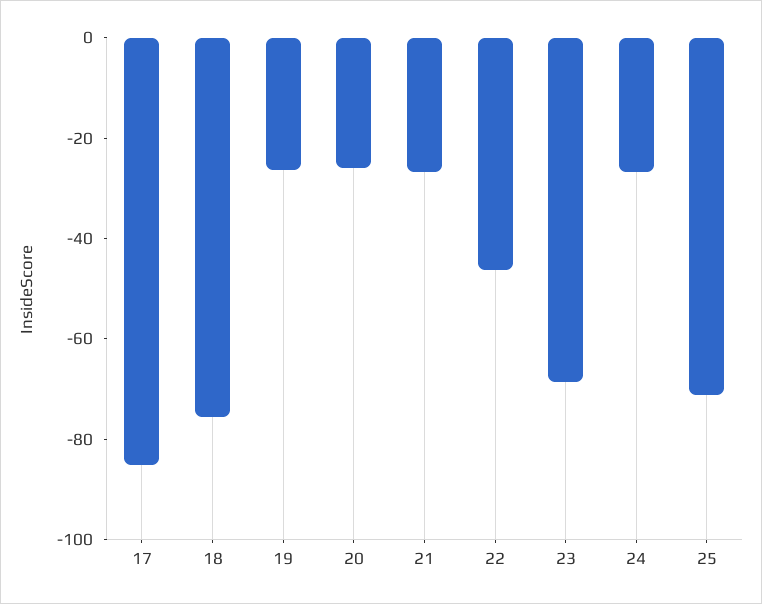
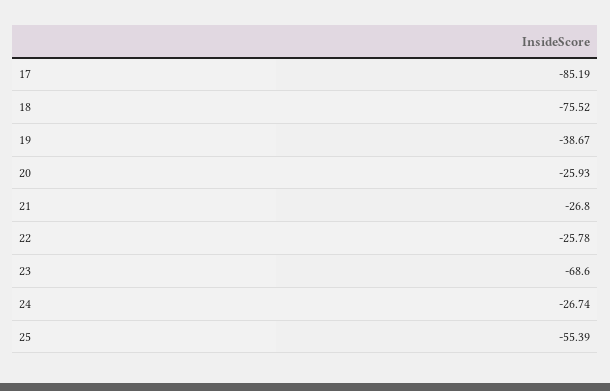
19: -25 -> -38.67
22: -45 -> -25.78
25: -70 -> -55.39

